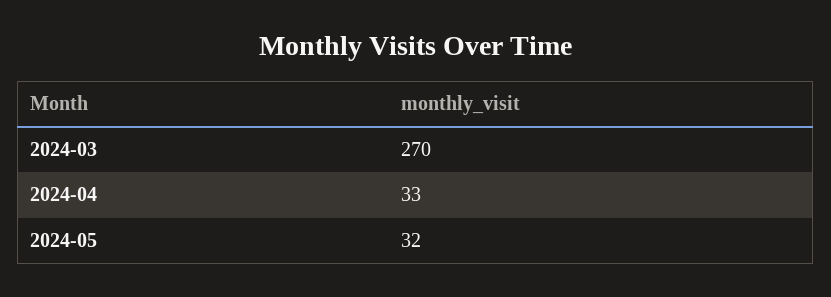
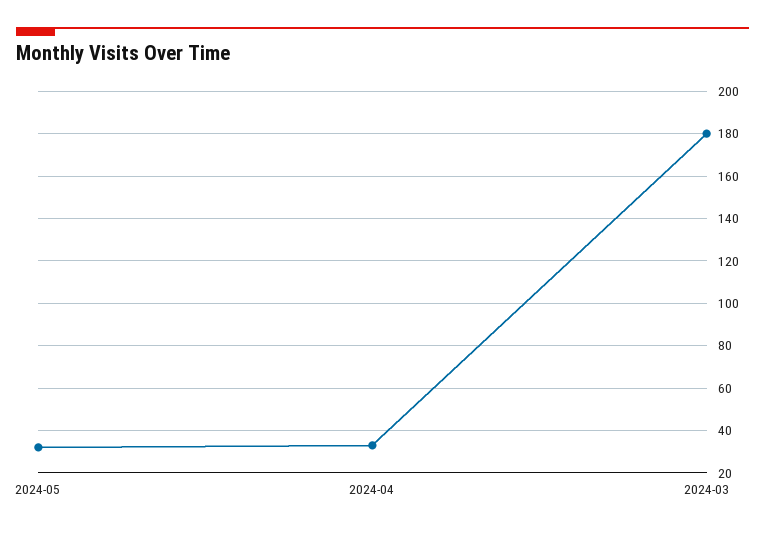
2024-03: 270 -> 180

